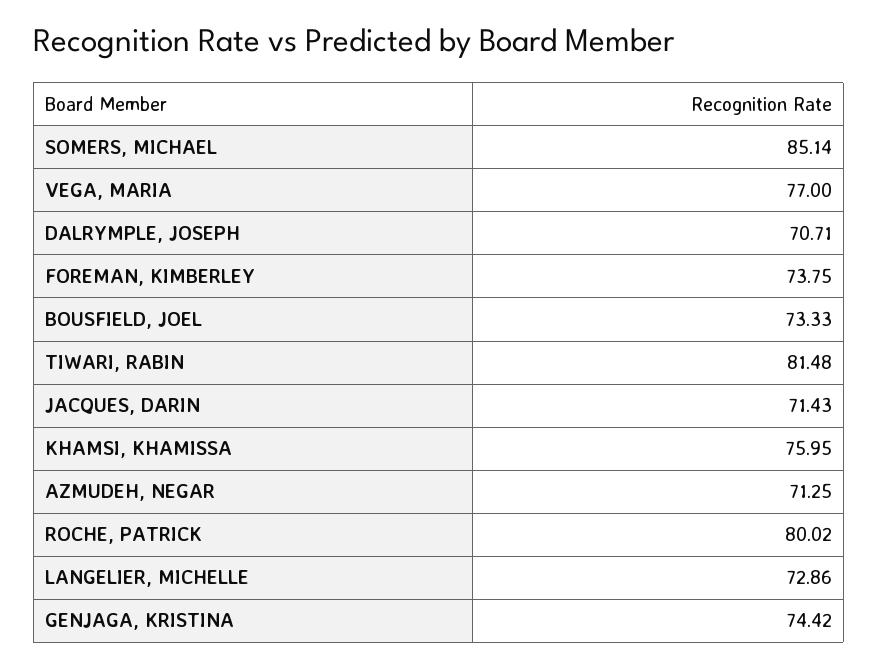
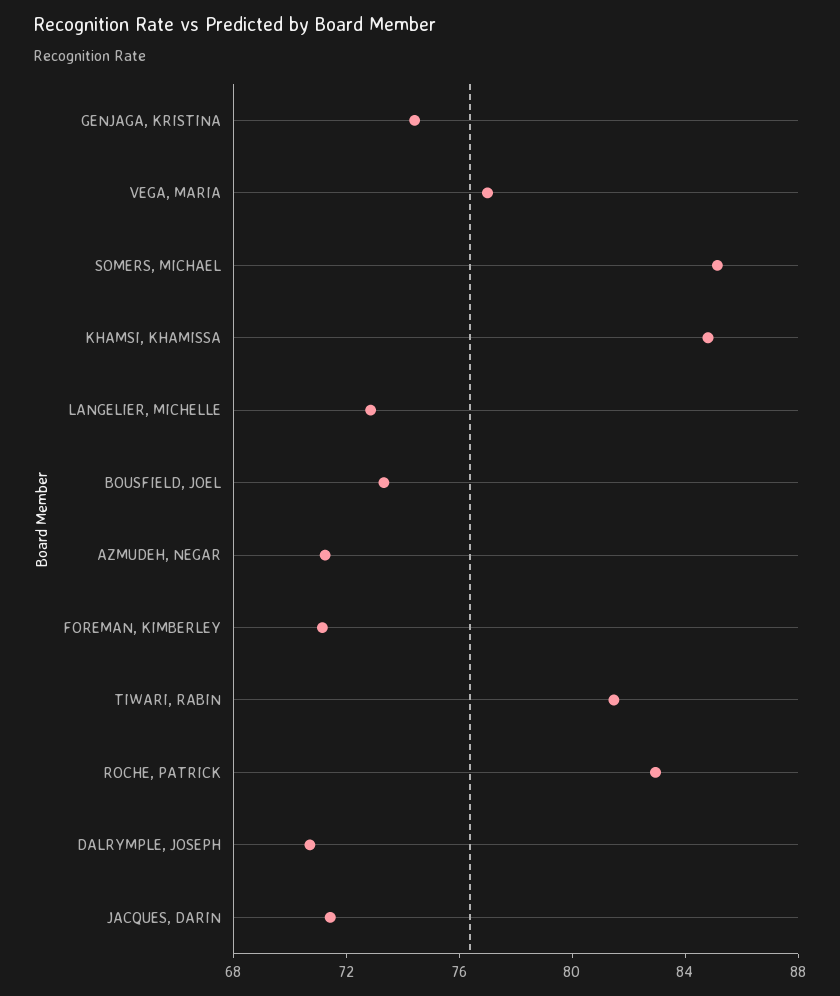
FOREMAN, KIMBERLEY: 73.75 -> 71
KHAMSI, KHAMISSA: 75.95 -> 85
ROCHE, PATRICK: 80.02 -> 83

